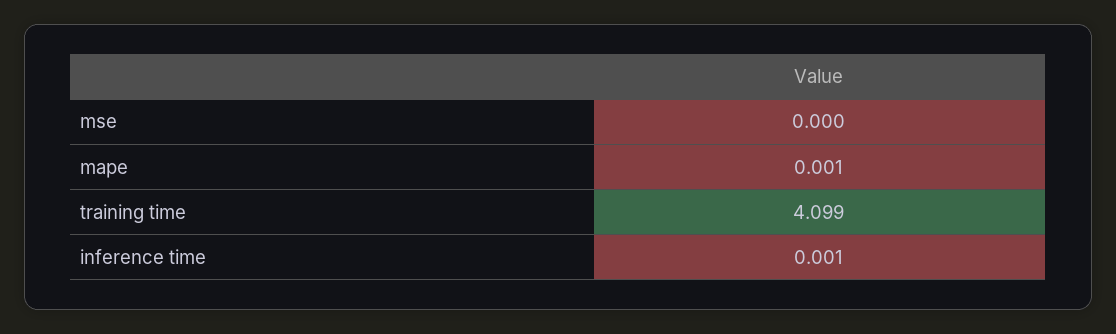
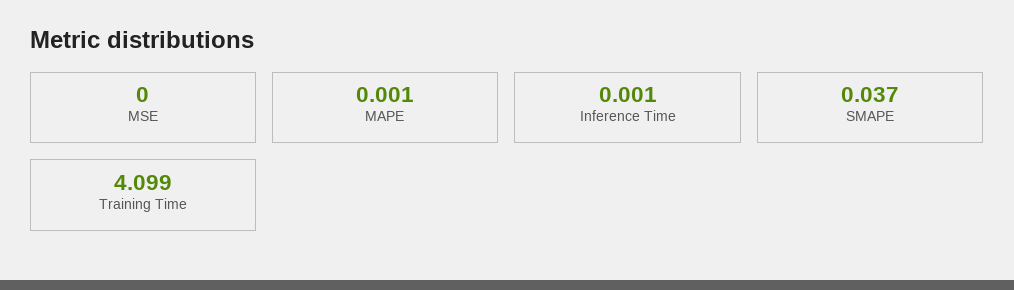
SMAPE: none -> 0.037

